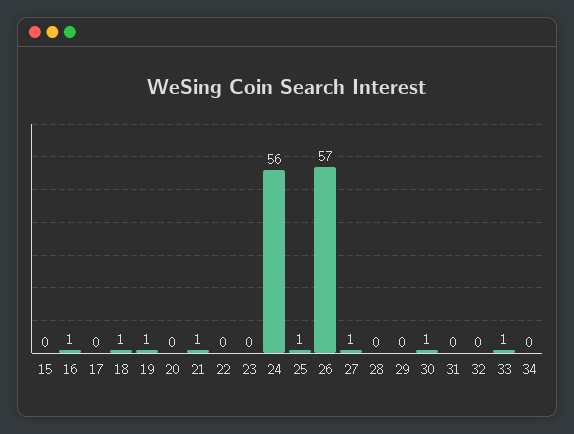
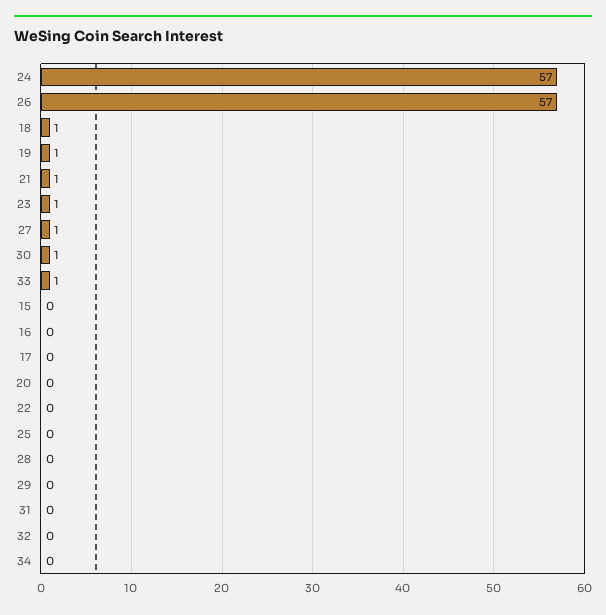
16: 1 -> 0
23: 0 -> 1
24: 56 -> 57
25: 1 -> 0

